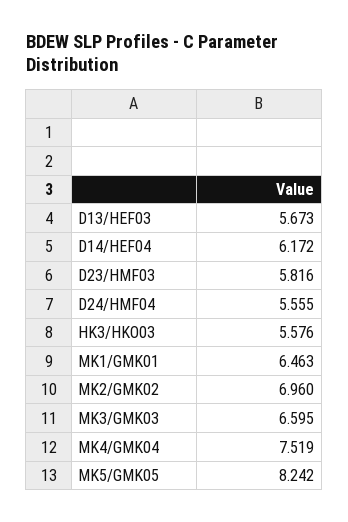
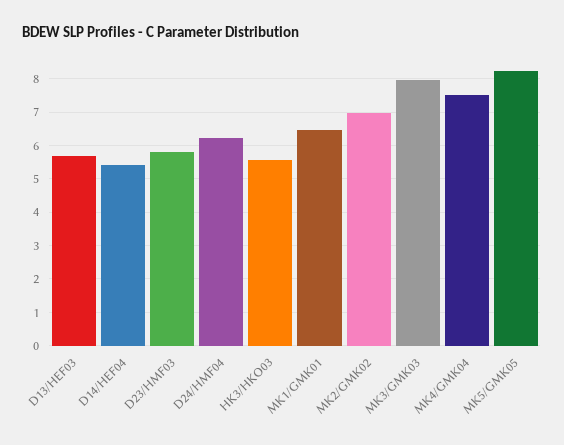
D14/HEF04: 6.172 -> 5.4
D24/HMF04: 5.555 -> 6.2
MK3/GMK03: 6.595 -> 8

